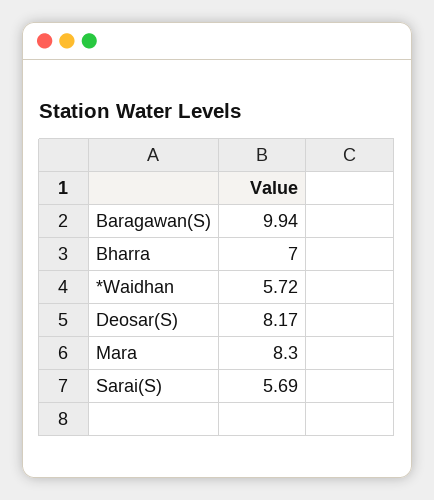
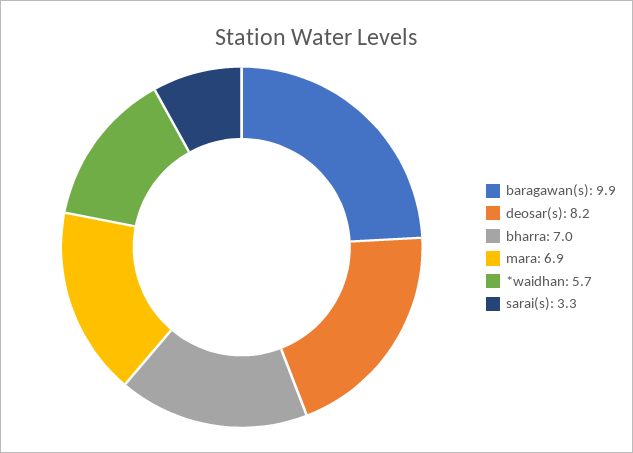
Mara: 8.3 -> 6.9
Sarai(S): 5.69 -> 3.3

